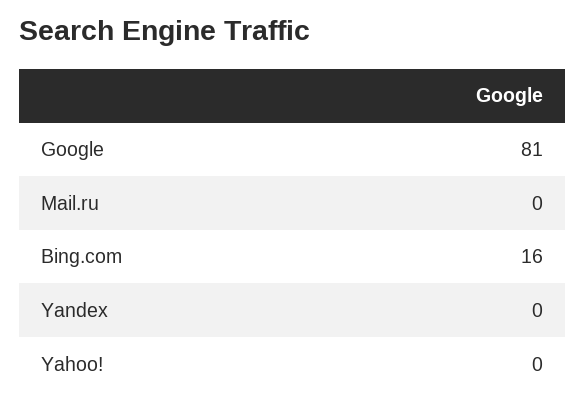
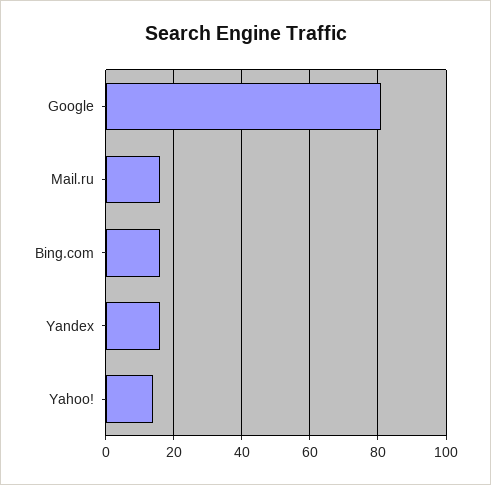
Mail.ru: 0 -> 15
Yandex: 0 -> 15
Yahoo!: 0 -> 15

